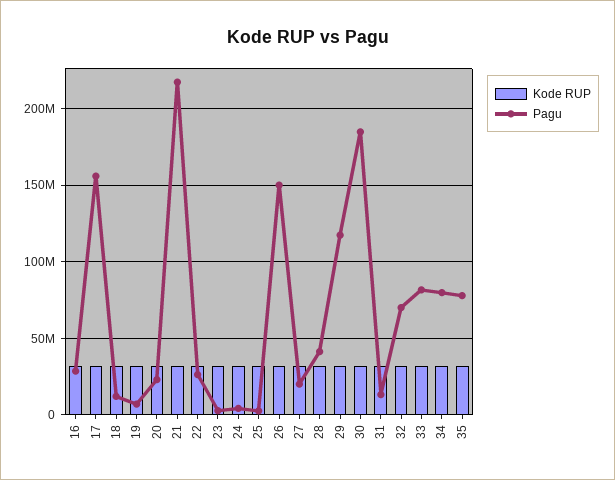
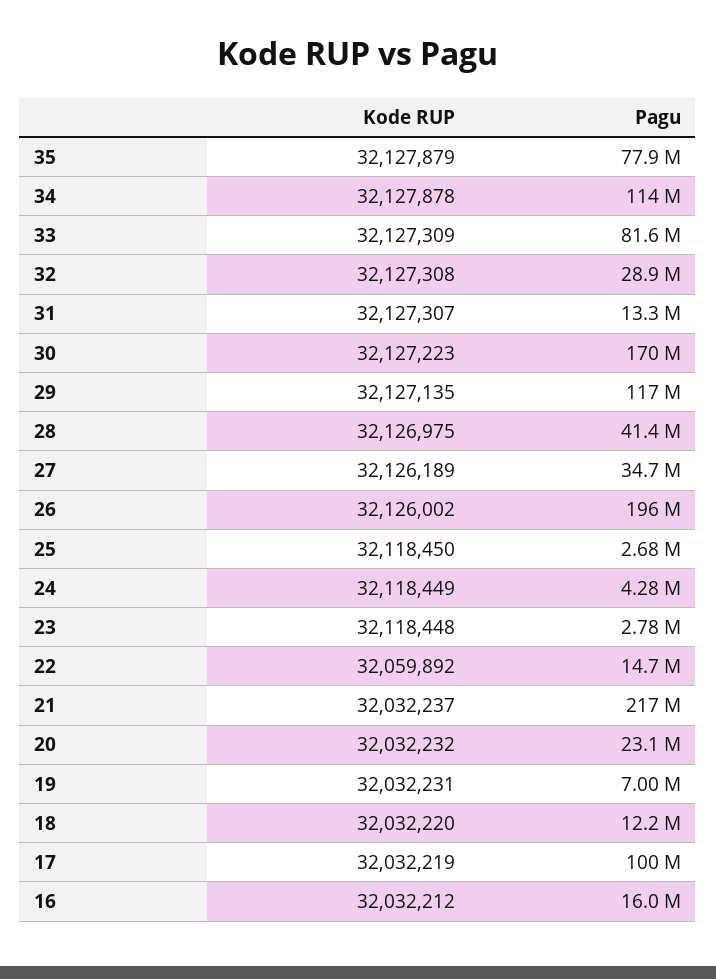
Pagu, 16: 30000000 -> 16000000
Pagu, 17: 155000000 -> 100000000
Pagu, 22: 25000000 -> 14700000
Pagu, 26: 150000000 -> 196000000
Pagu, 27: 20000000 -> 34700000
Pagu, 30: 185000000 -> 170000000
Pagu, 32: 70000000 -> 28900000
Pagu, 34: 80000000 -> 114000000

